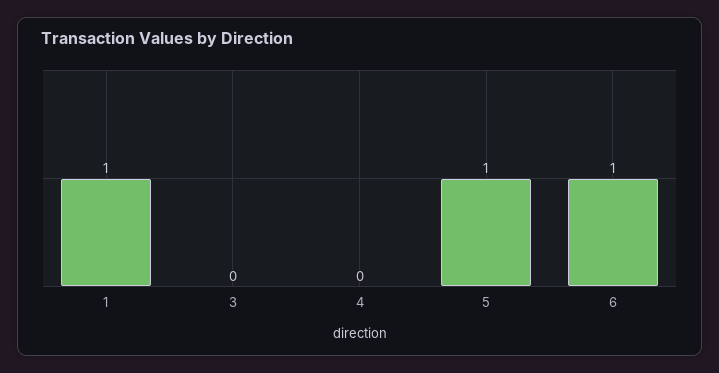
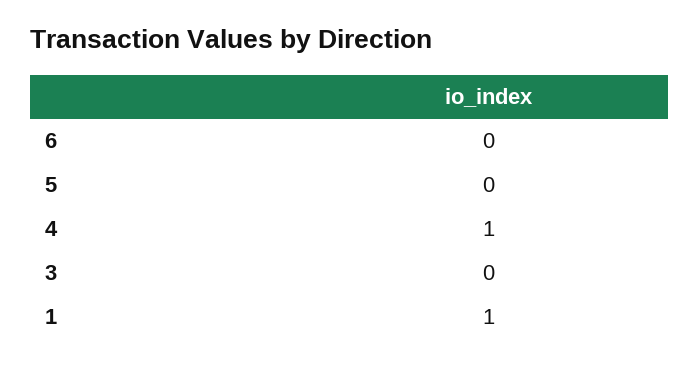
4: 0 -> 1
5: 1 -> 0
6: 1 -> 0

